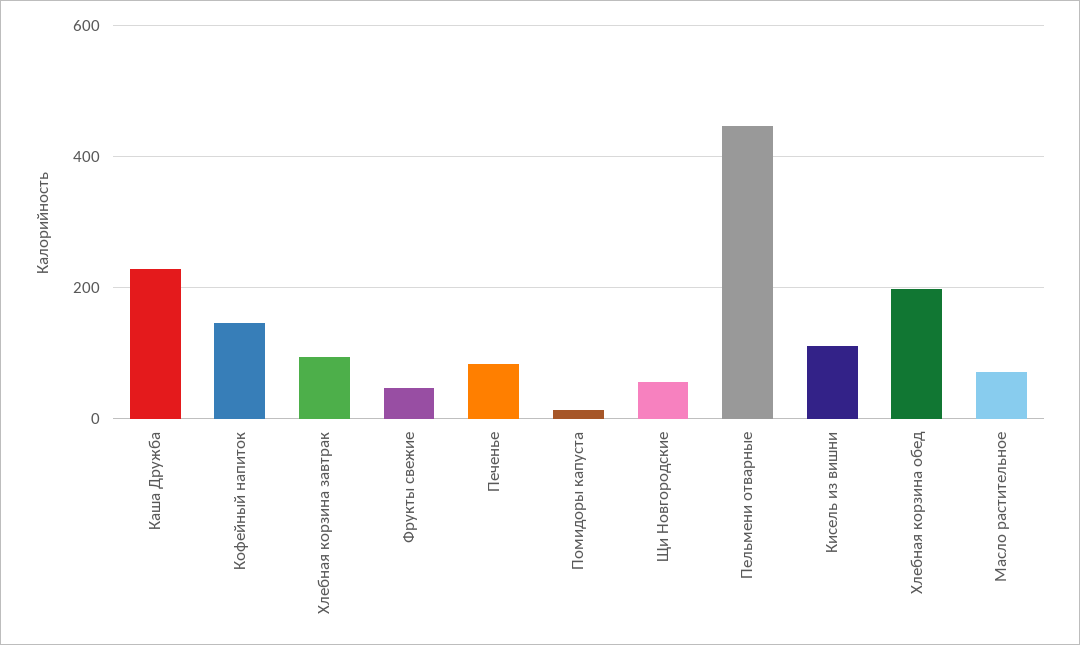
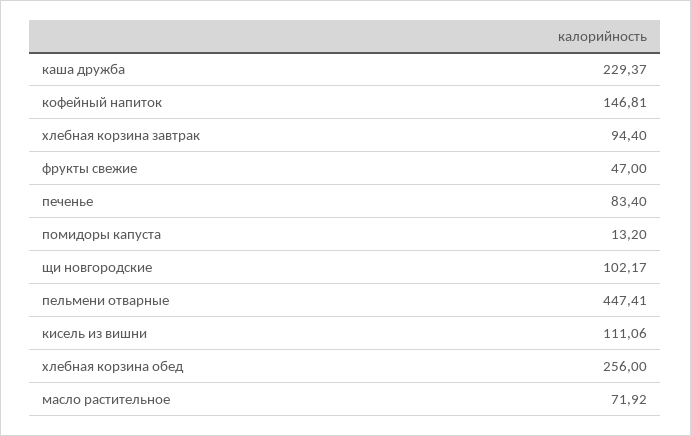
Щи Новгородские: 60 -> 102.17
Хлебная корзина обед: 200 -> 256

